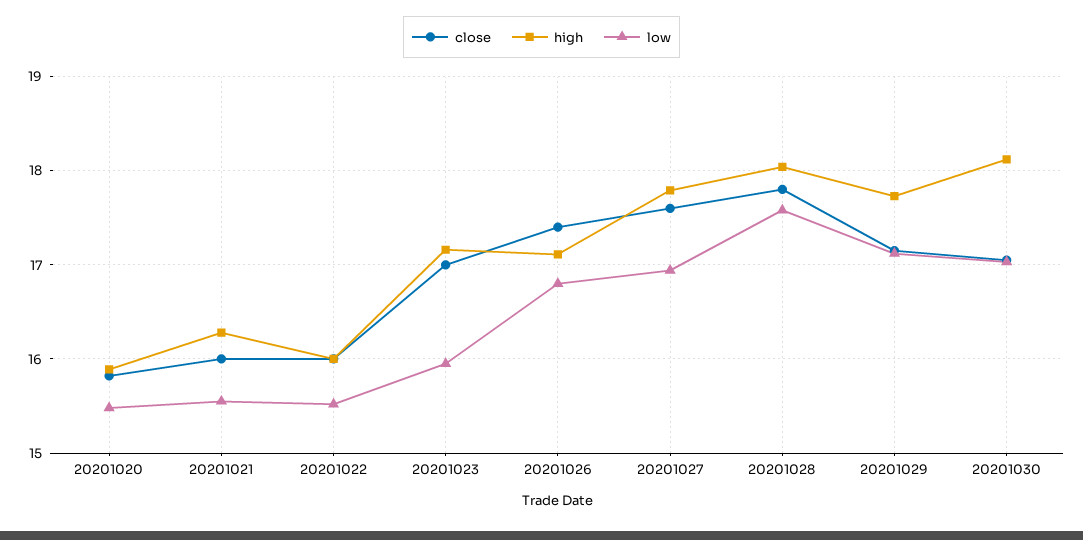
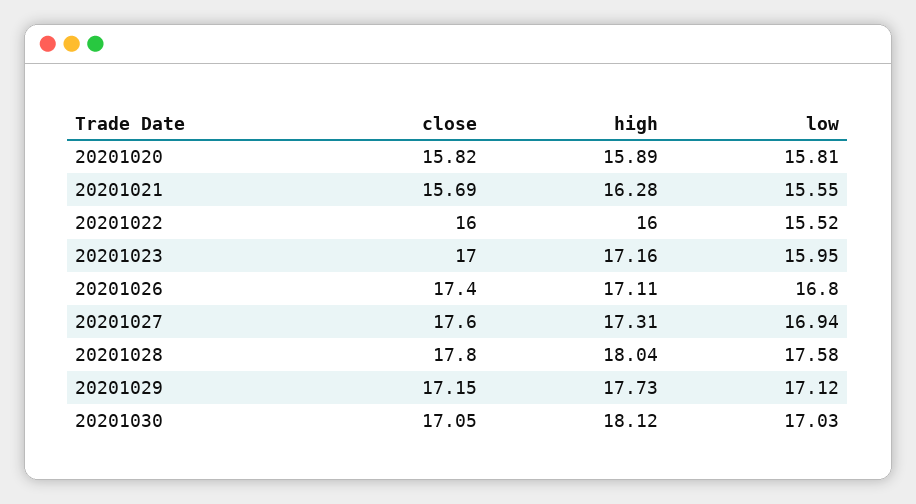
low, 20201020: 15.5 -> 15.81
close, 20201021: 16 -> 15.69
high, 20201027: 17.8 -> 17.31

